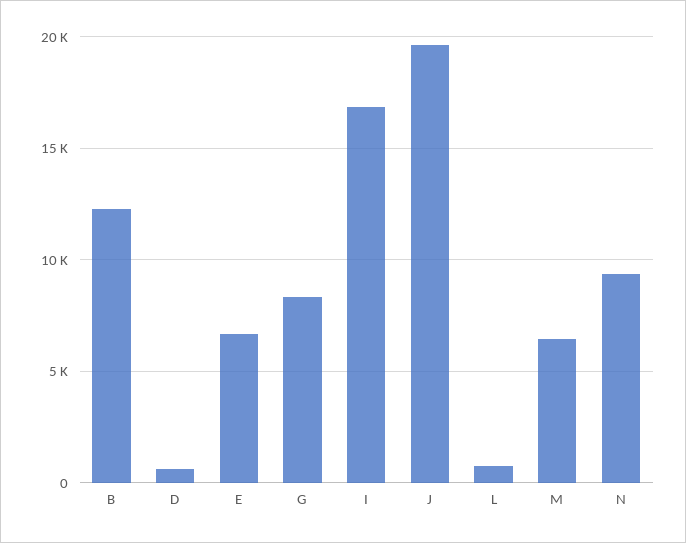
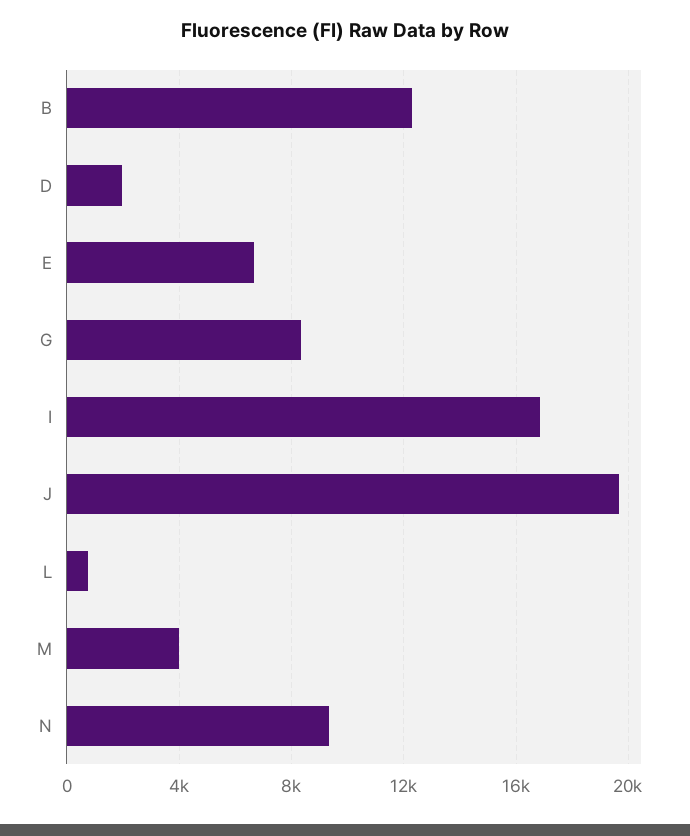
D: 500 -> 2000
M: 6500 -> 4000

